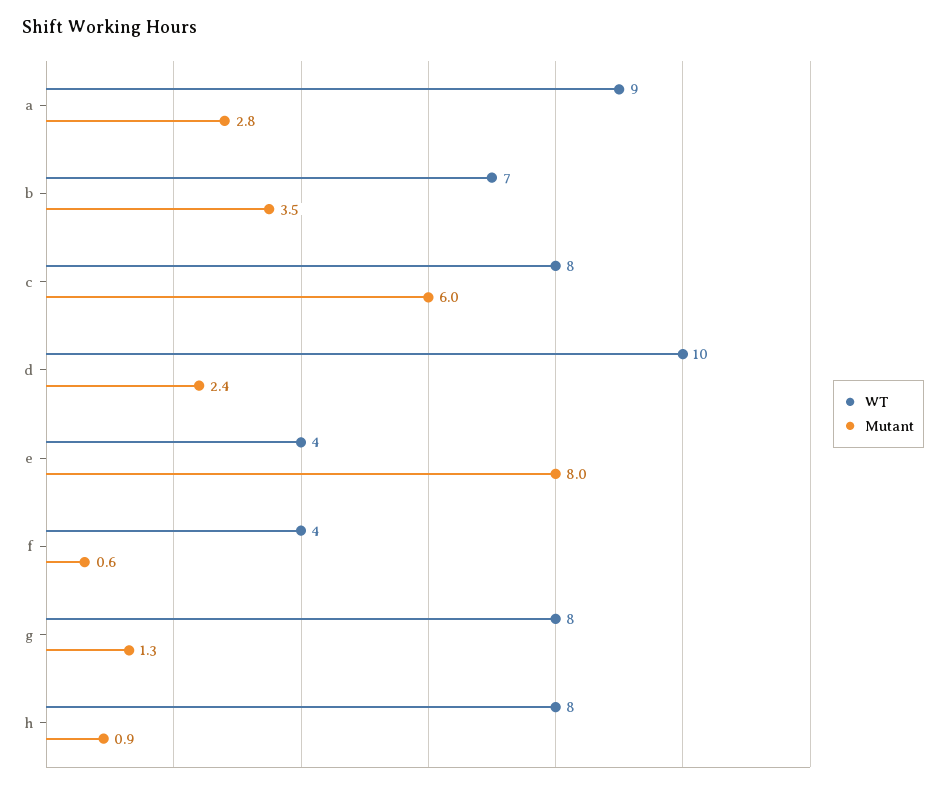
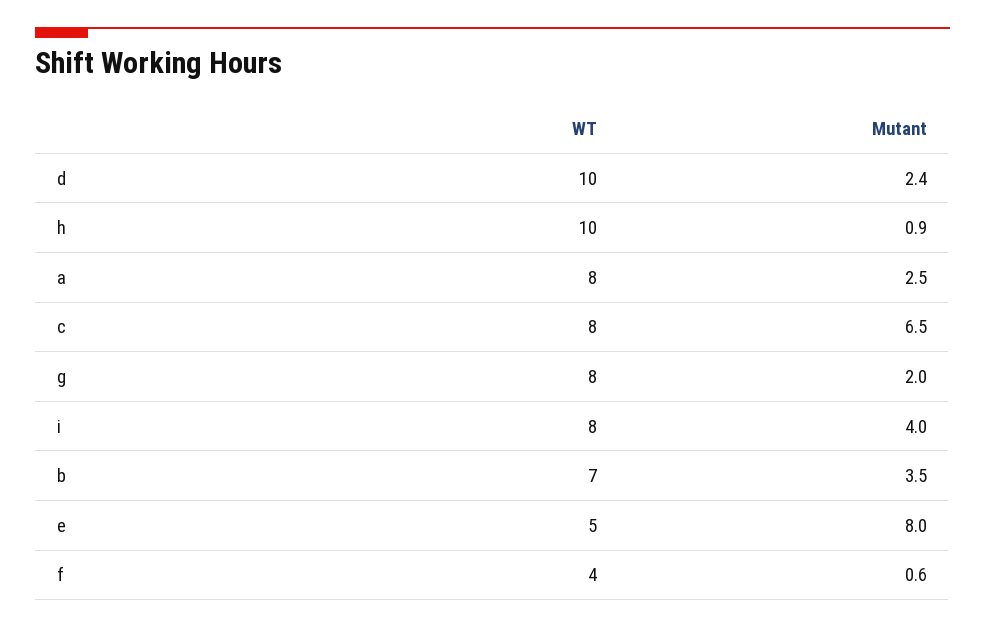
WT, a: 9 -> 8
Mutant, a: 2.8 -> 2.5
Mutant, c: 6 -> 6.5
WT, e: 4 -> 5
Mutant, g: 1.3 -> 2
WT, h: 8 -> 10
WT, i: none -> 8
Mutant, i: none -> 4

